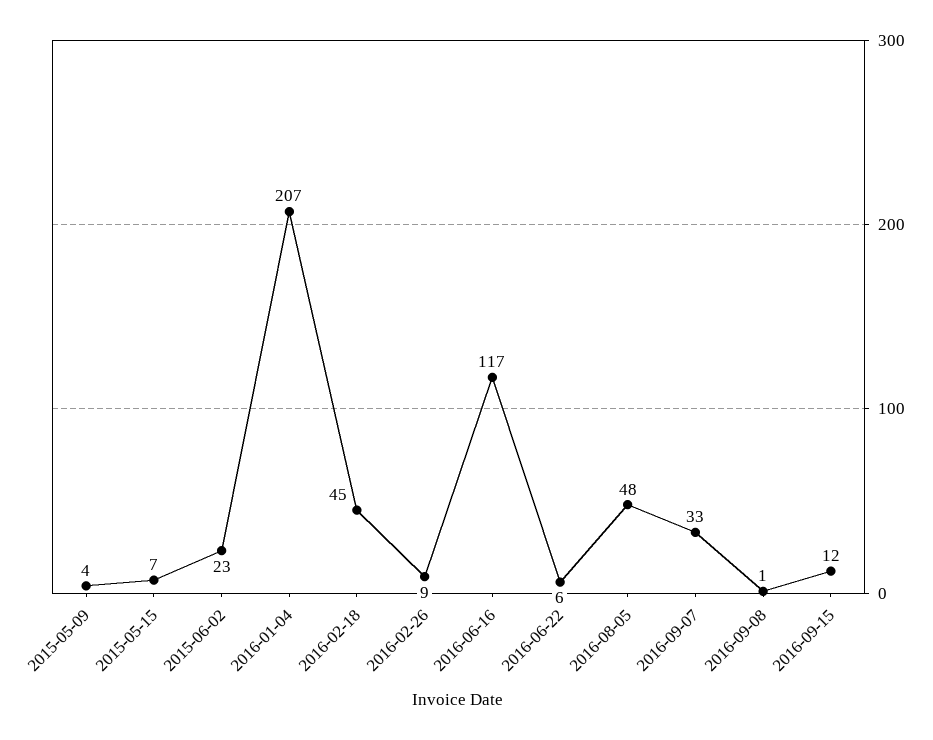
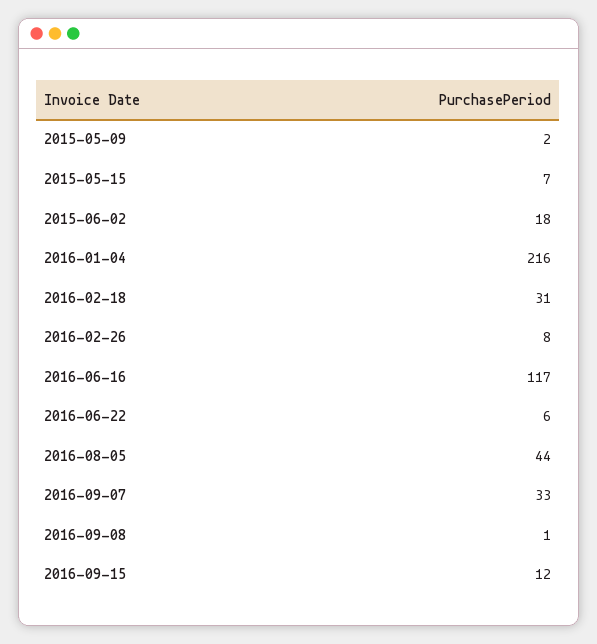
2015-05-09: 4 -> 2
2015-06-02: 23 -> 18
2016-01-04: 207 -> 216
2016-02-18: 45 -> 31
2016-02-26: 9 -> 8
2016-08-05: 48 -> 44

